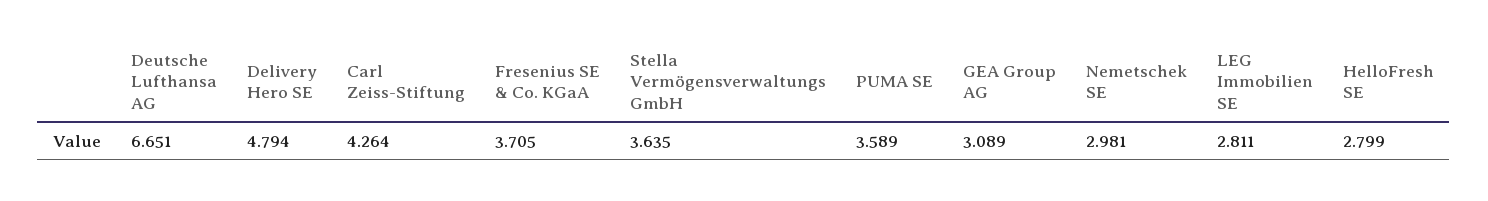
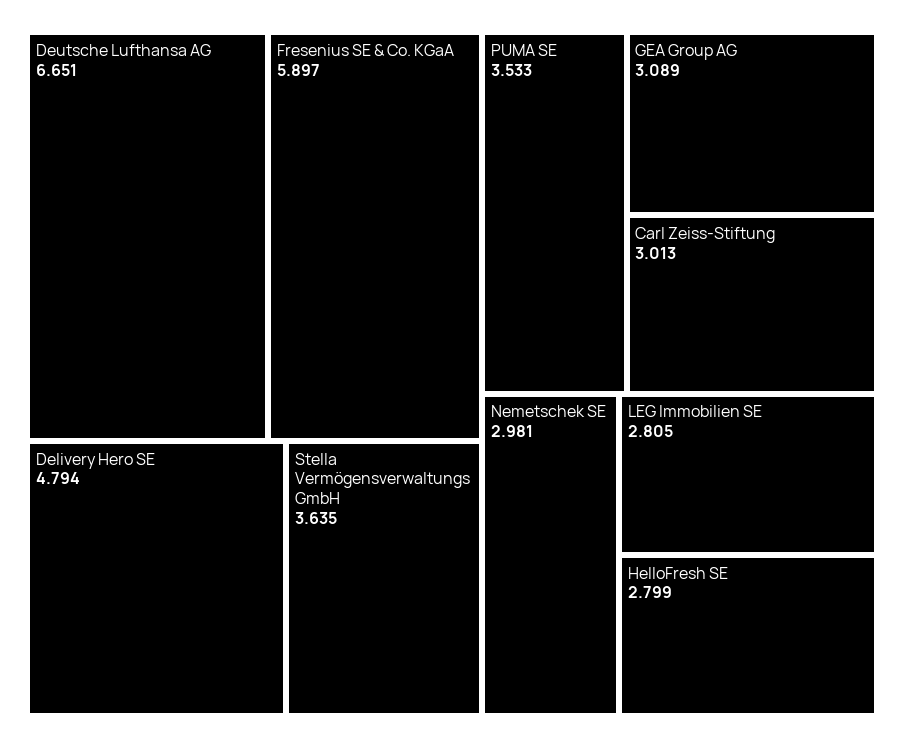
Carl Zeiss-Stiftung: 4.264 -> 3.013
Fresenius SE & Co. KGaA: 3.705 -> 5.897
PUMA SE: 3.589 -> 3.533
LEG Immobilien SE: 2.811 -> 2.805

